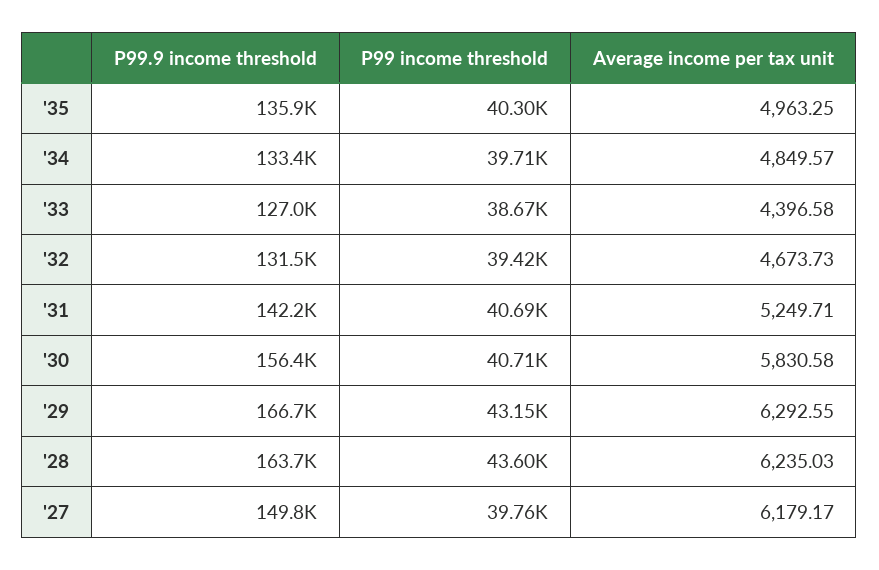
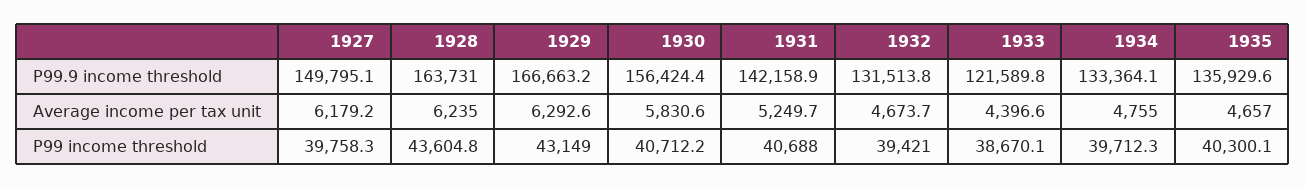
Average income per tax unit, '35: 4963.25 -> 4657
Average income per tax unit, '34: 4849.57 -> 4755
P99.9 income threshold, '33: 127000 -> 121589.8

